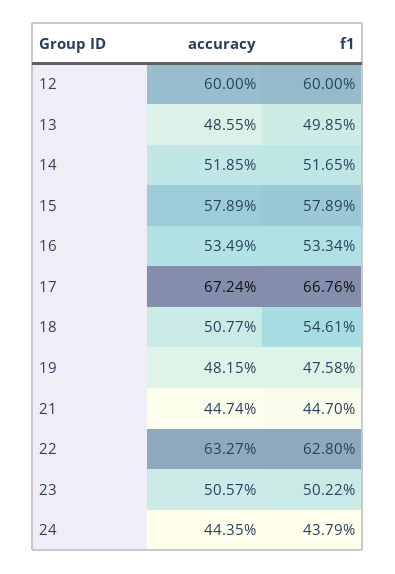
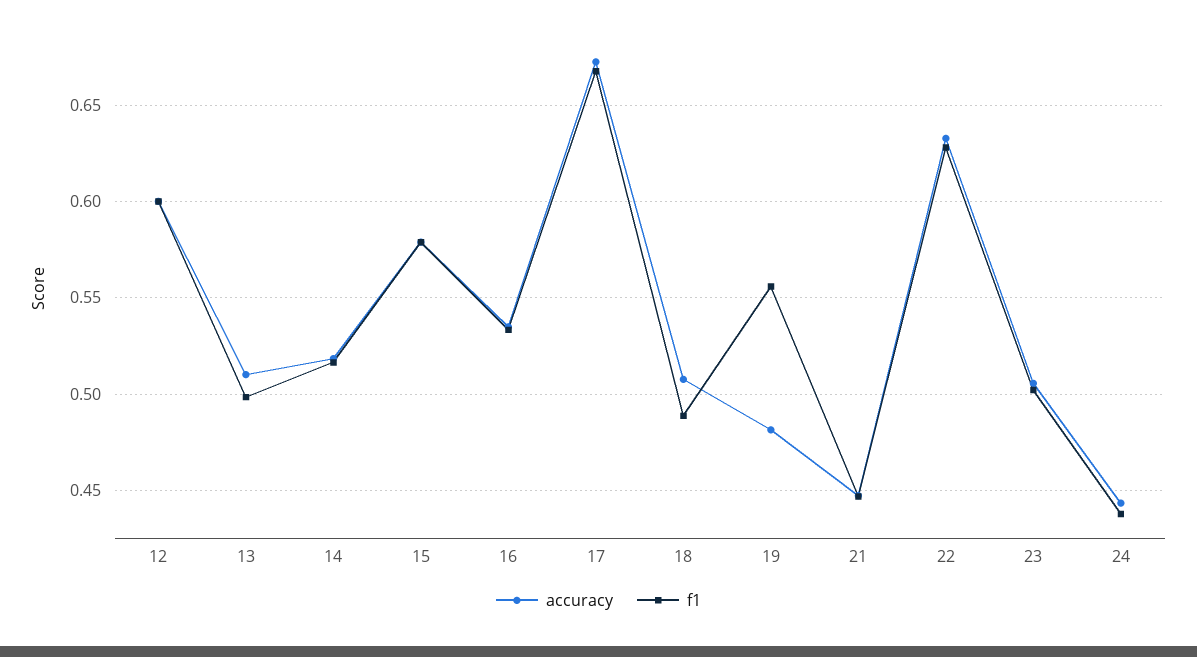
accuracy, 13: 0.4855 -> 0.51
f1, 18: 0.5461 -> 0.49
f1, 19: 0.4758 -> 0.555

